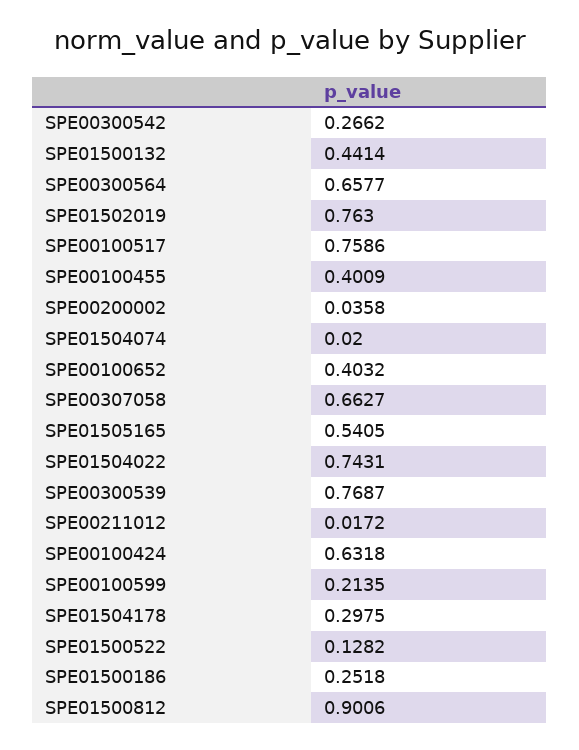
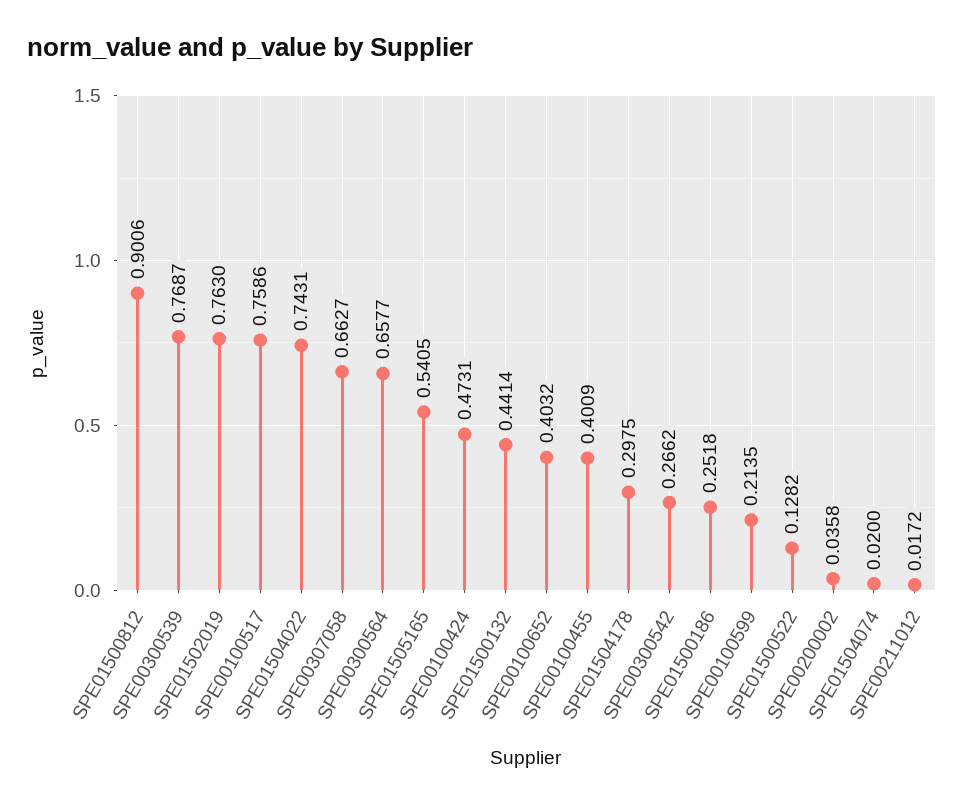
SPE00100424: 0.6318 -> 0.4731

